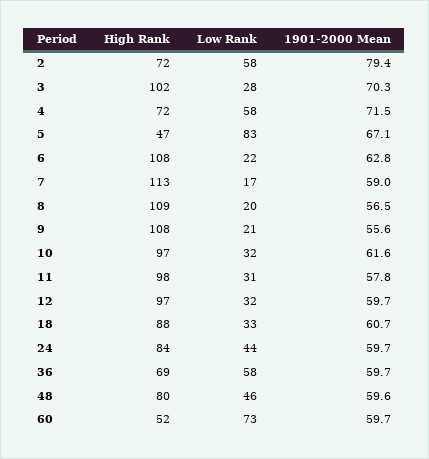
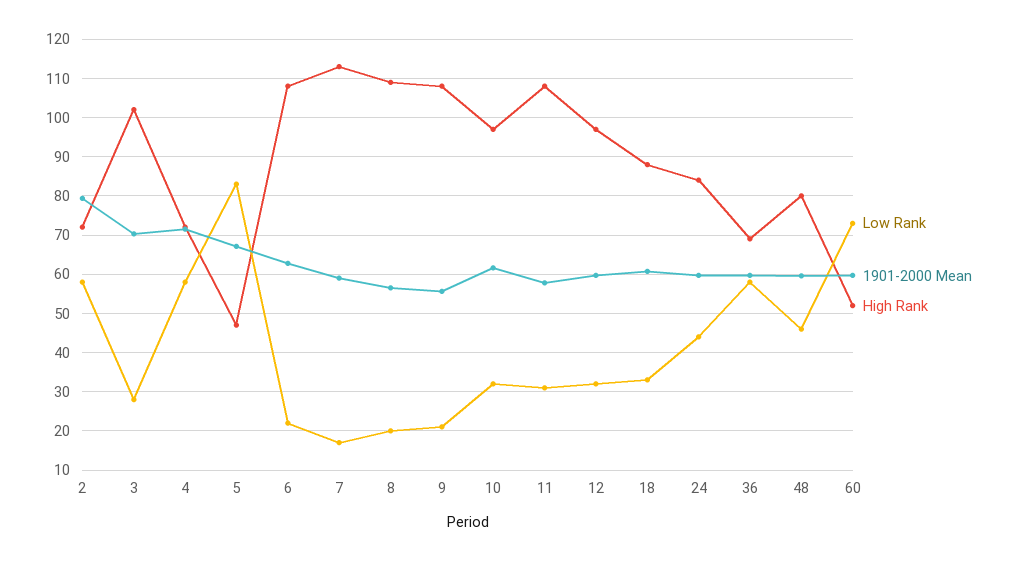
High Rank, 11: 98 -> 108

